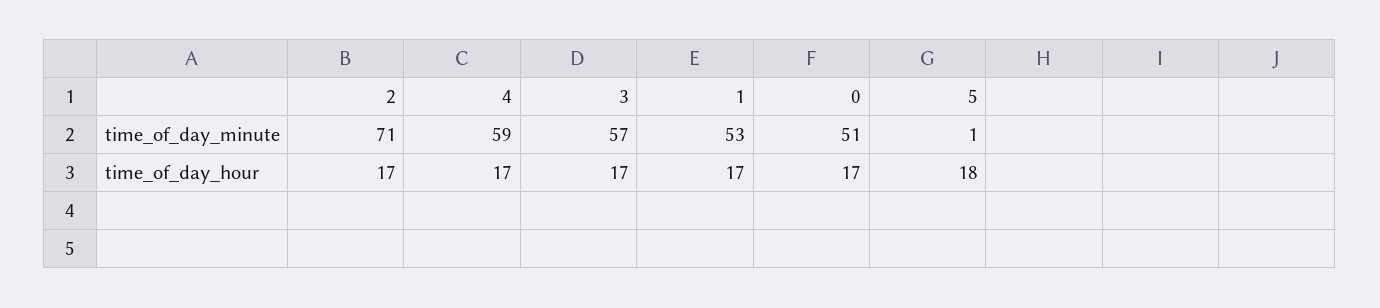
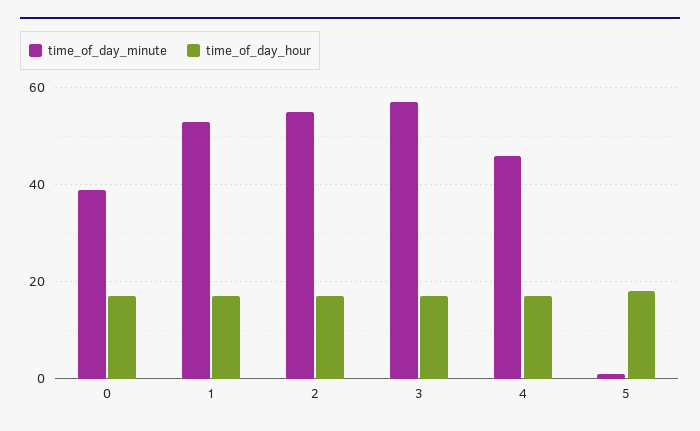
time_of_day_minute, 2: 71 -> 55
time_of_day_minute, 4: 59 -> 45
time_of_day_minute, 0: 51 -> 40

